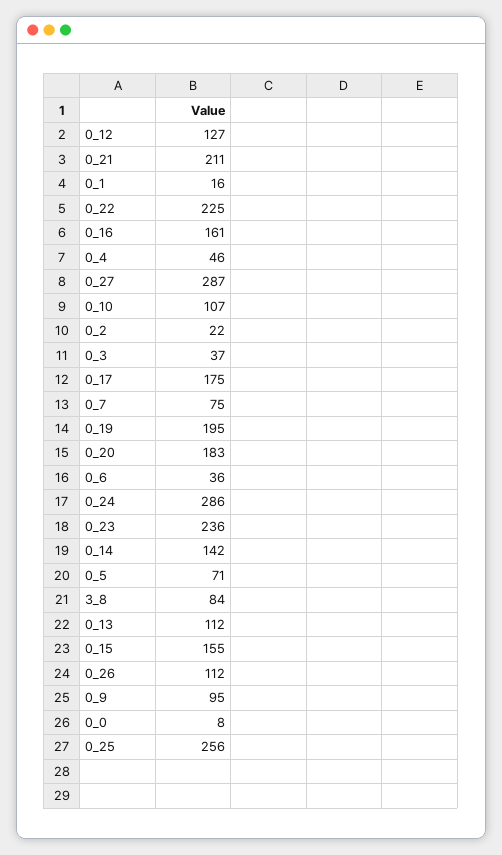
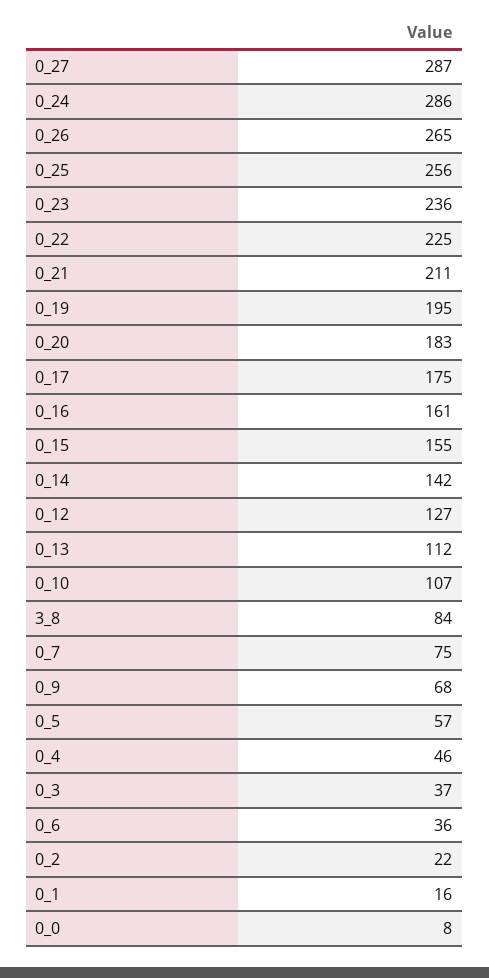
0_5: 71 -> 57
0_26: 112 -> 265
0_9: 95 -> 68

